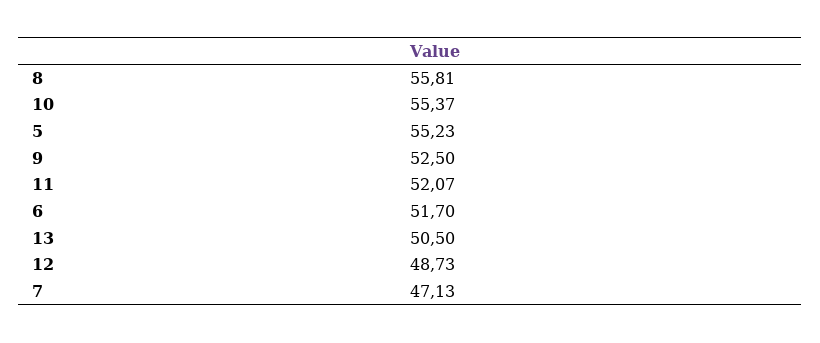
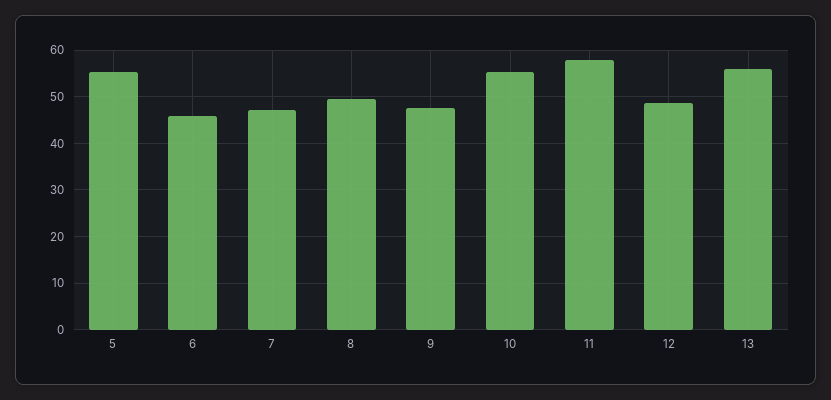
8: 55.81 -> 50
9: 52.5 -> 48
11: 52.07 -> 58
6: 51.7 -> 46
13: 50.5 -> 56

